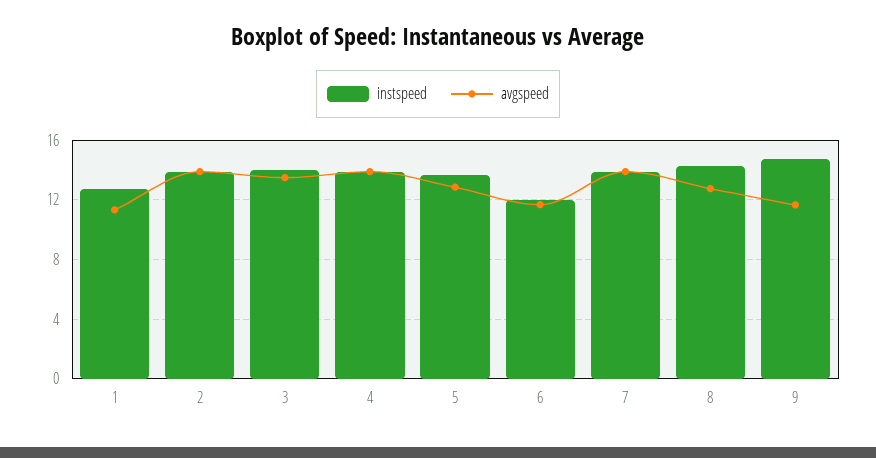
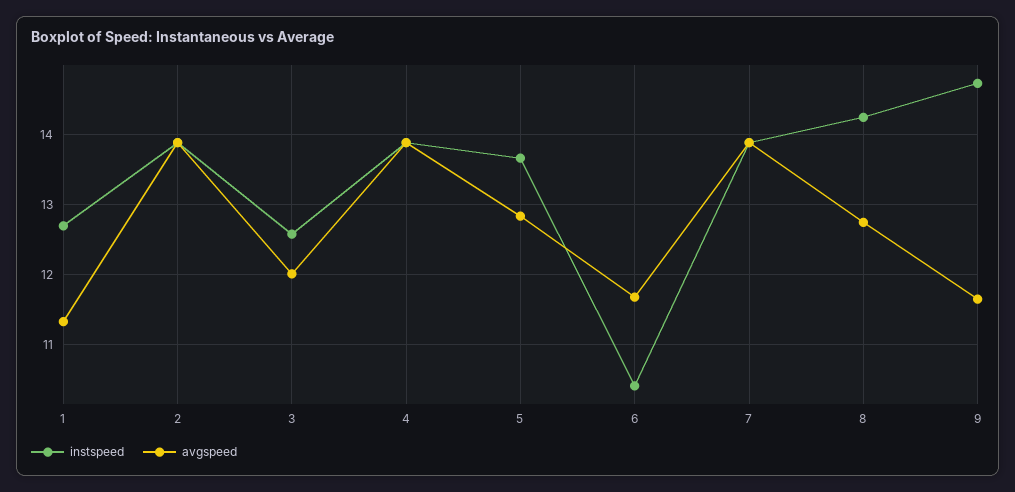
instspeed, 3: 14 -> 12.6
avgspeed, 3: 13.5 -> 12
instspeed, 6: 12 -> 10.4

